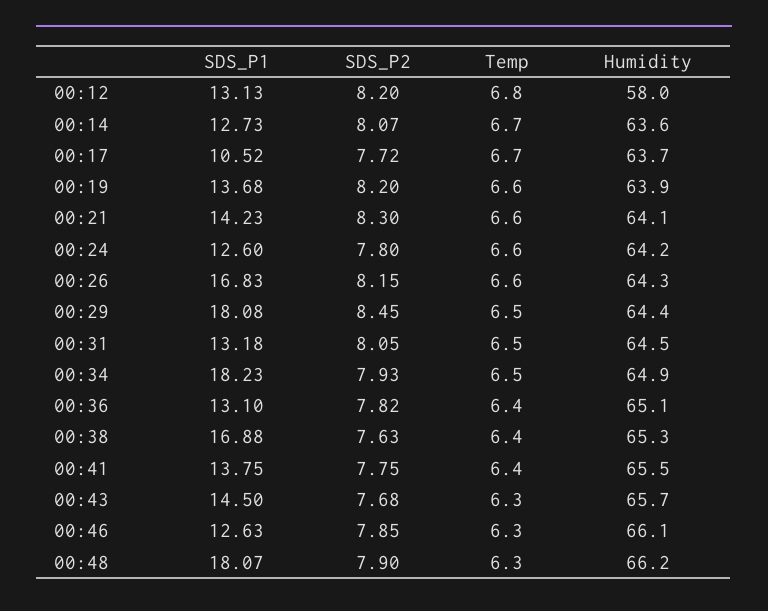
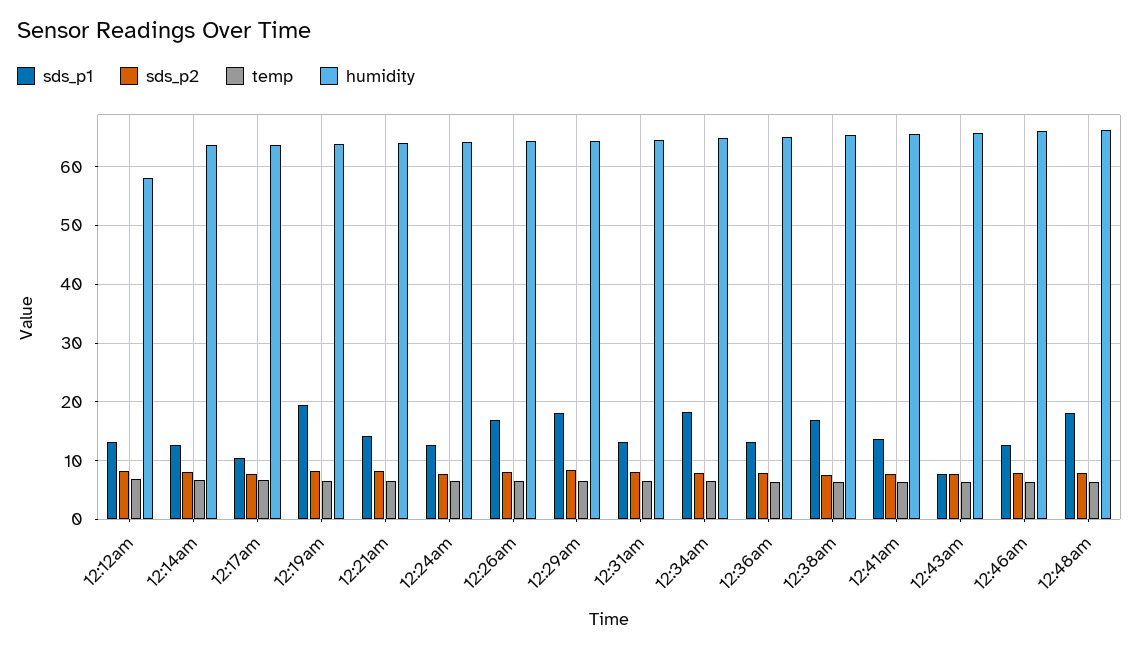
SDS_P1, 00:19: 13.68 -> 20
SDS_P1, 00:43: 14.5 -> 8

